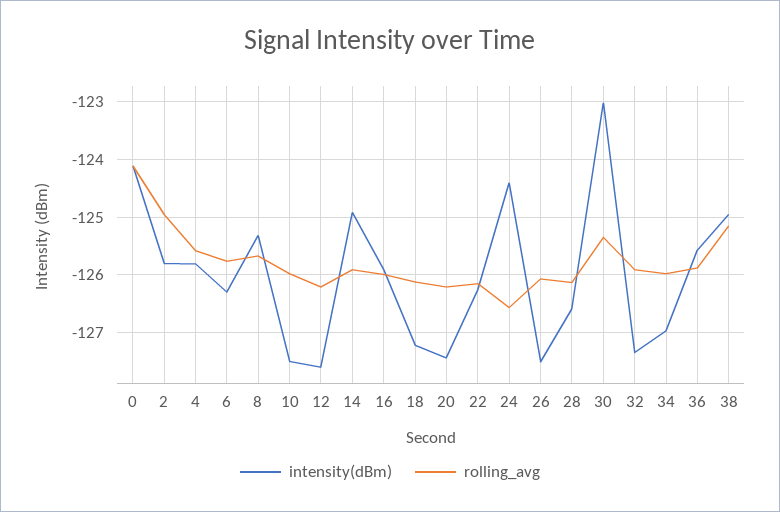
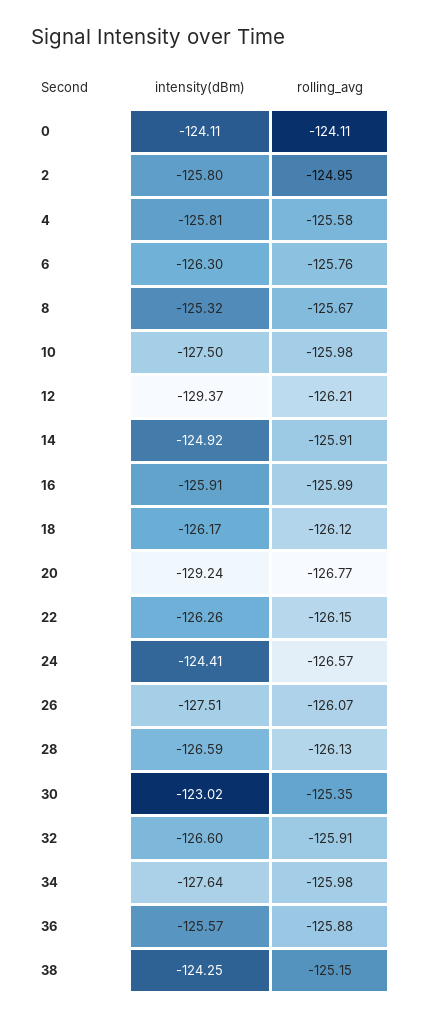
intensity(dBm), 12: -127.6 -> -129.37
intensity(dBm), 18: -127.2 -> -126.17
intensity(dBm), 20: -127.4 -> -129.24
rolling_avg, 20: -126.2 -> -126.77
intensity(dBm), 32: -127.4 -> -126.6
intensity(dBm), 34: -127 -> -127.64
intensity(dBm), 38: -125 -> -124.25

